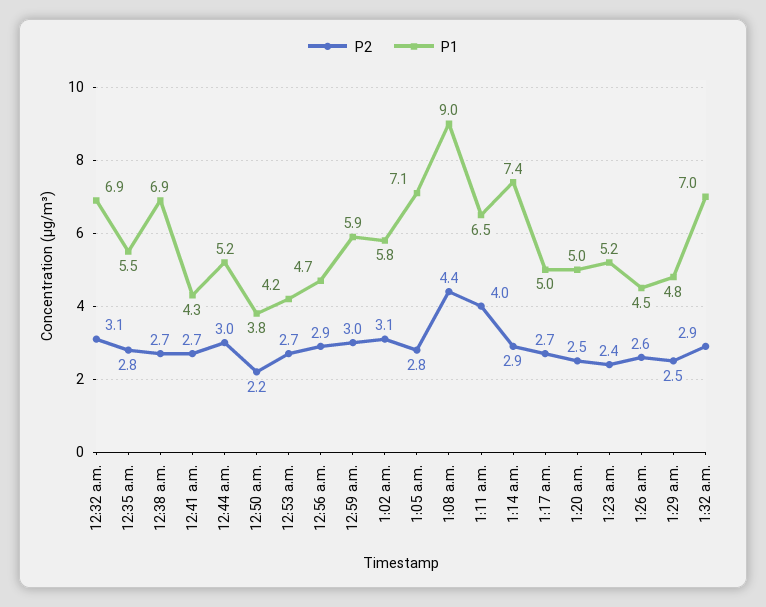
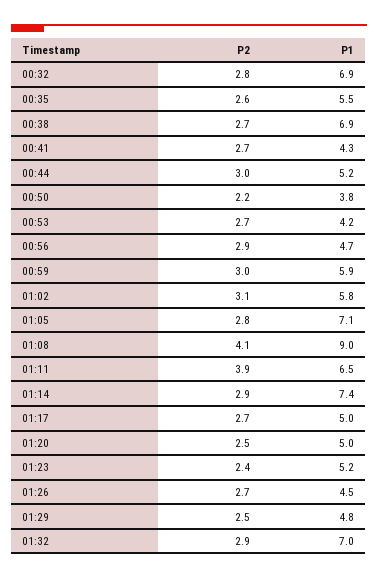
P2, 12:32 a.m.: 3.1 -> 2.8
P2, 12:35 a.m.: 2.8 -> 2.6
P2, 1:08 a.m.: 4.4 -> 4.1
P2, 1:11 a.m.: 4 -> 3.9
P2, 1:26 a.m.: 2.6 -> 2.7

